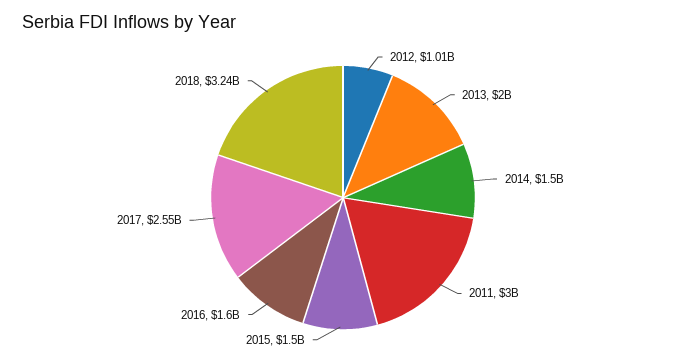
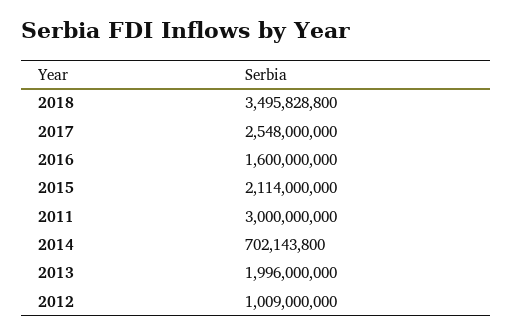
2014: 1500000000 -> 702143800
2015: 1500000000 -> 2114000000
2018: 3240000000 -> 3495828800

